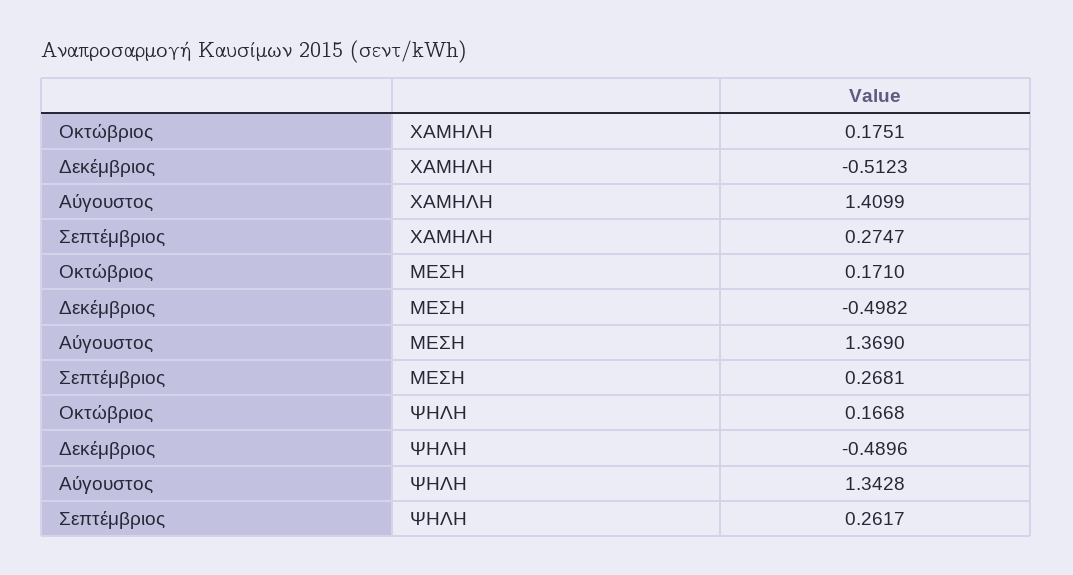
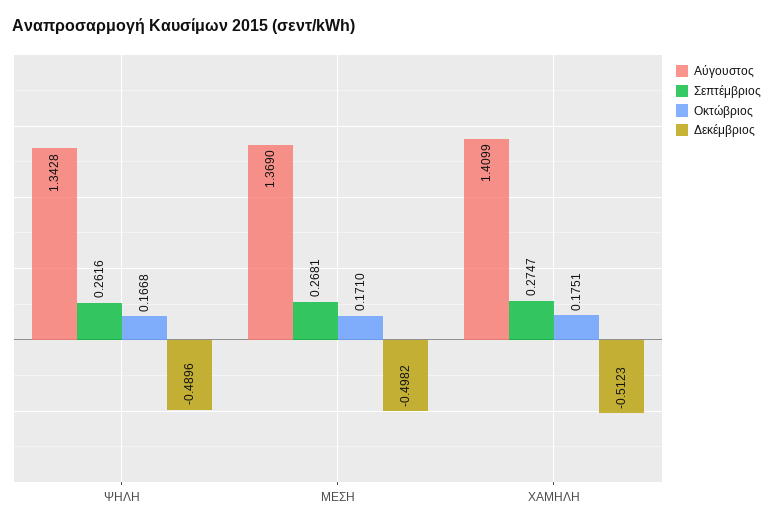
Σεπτέμβριος, ΨΗΛΗ: 0.2617 -> 0.2616

